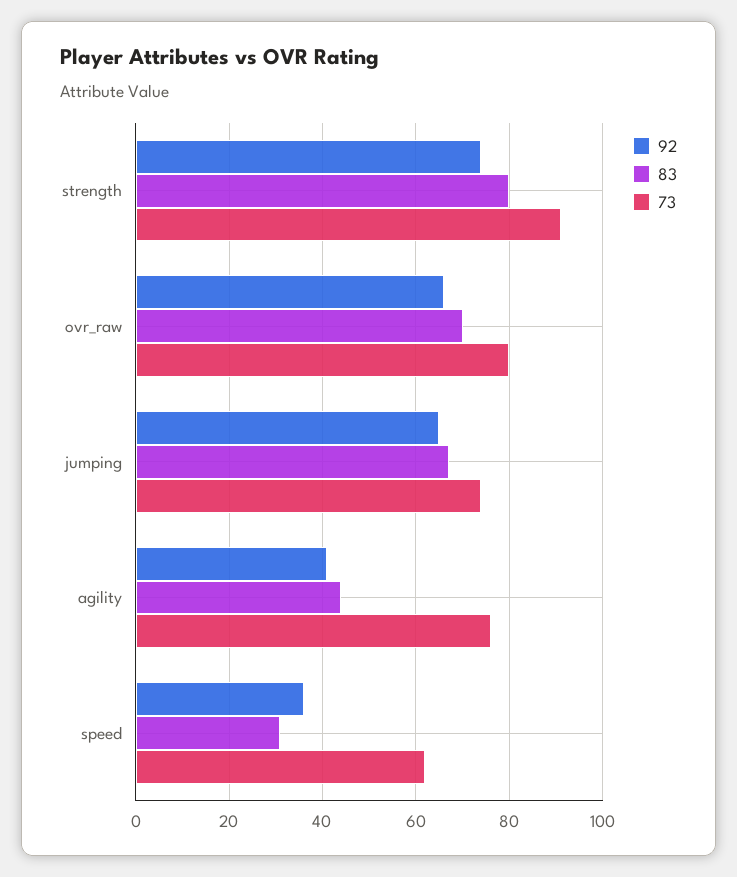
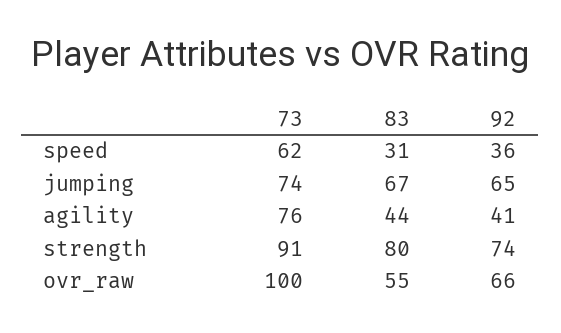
83, ovr_raw: 70 -> 55
73, ovr_raw: 80 -> 100

